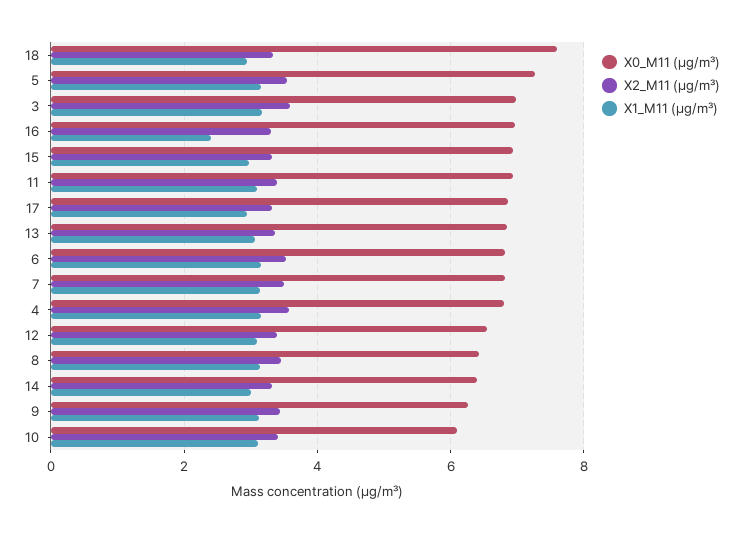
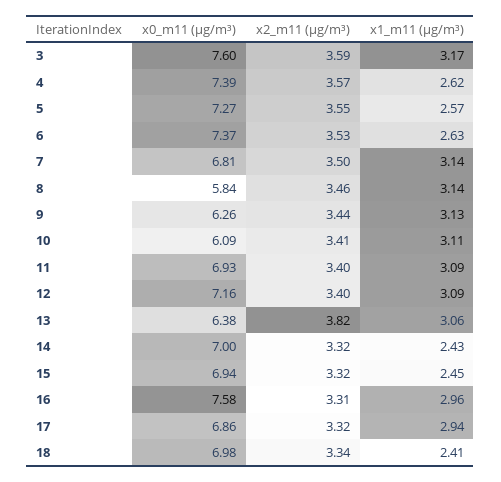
X0_M11 (μg/m³), 18: 7.6 -> 6.98
X1_M11 (μg/m³), 18: 3 -> 2.41
X1_M11 (μg/m³), 5: 3.2 -> 2.57
X0_M11 (μg/m³), 3: 7 -> 7.6
X0_M11 (μg/m³), 16: 7 -> 7.58
X1_M11 (μg/m³), 16: 2.4 -> 2.96
X1_M11 (μg/m³), 15: 3 -> 2.45
X0_M11 (μg/m³), 13: 6.8 -> 6.38
X2_M11 (μg/m³), 13: 3.4 -> 3.82
X0_M11 (μg/m³), 6: 6.8 -> 7.37
X1_M11 (μg/m³), 6: 3.2 -> 2.63
X0_M11 (μg/m³), 4: 6.8 -> 7.39
X1_M11 (μg/m³), 4: 3.2 -> 2.62
X0_M11 (μg/m³), 12: 6.6 -> 7.16
X0_M11 (μg/m³), 8: 6.4 -> 5.84
X0_M11 (μg/m³), 14: 6.4 -> 7
X1_M11 (μg/m³), 14: 3 -> 2.43

